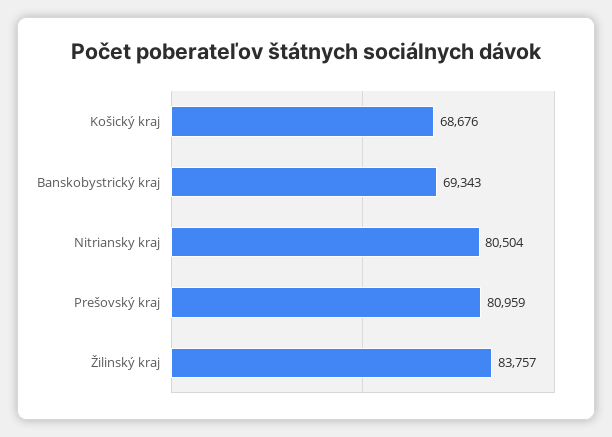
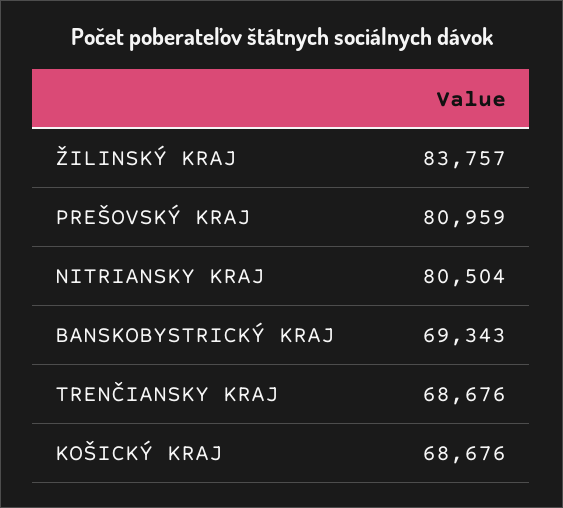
TRENČIANSKY KRAJ: none -> 68676

